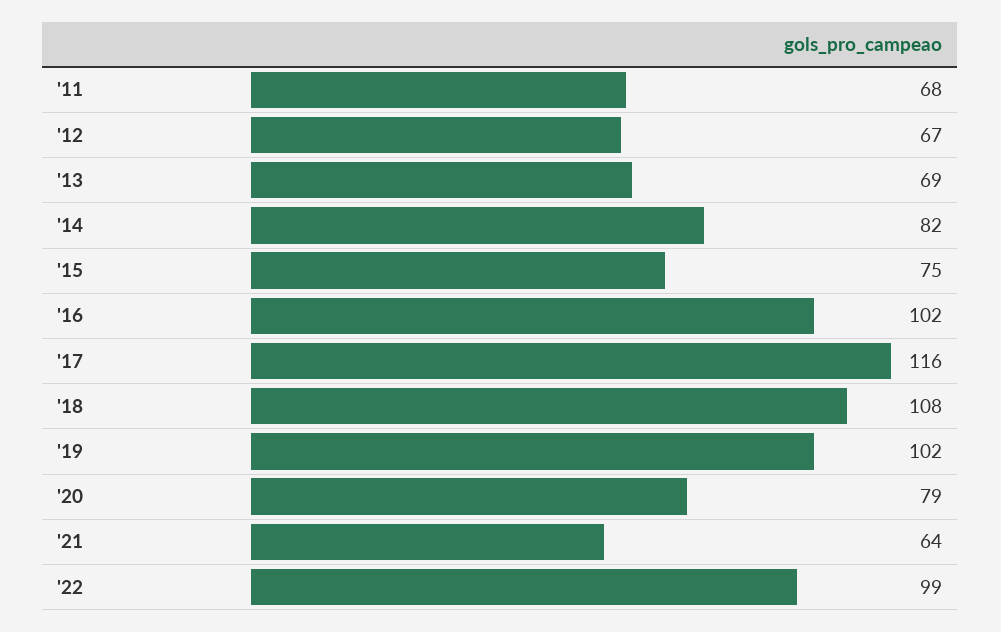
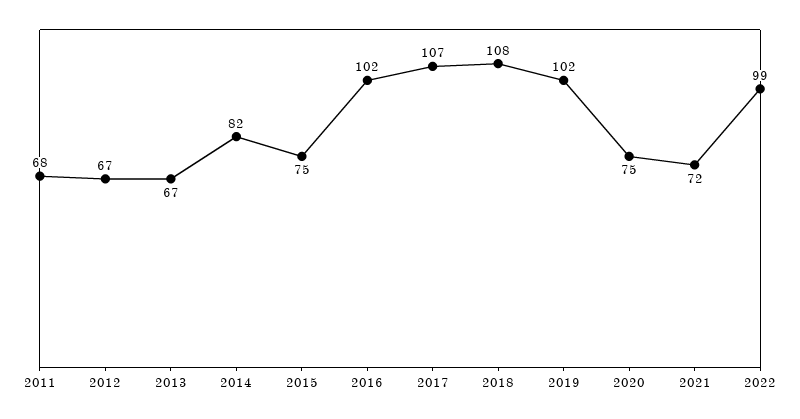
'13: 69 -> 67
'17: 116 -> 107
'20: 79 -> 75
'21: 64 -> 72

